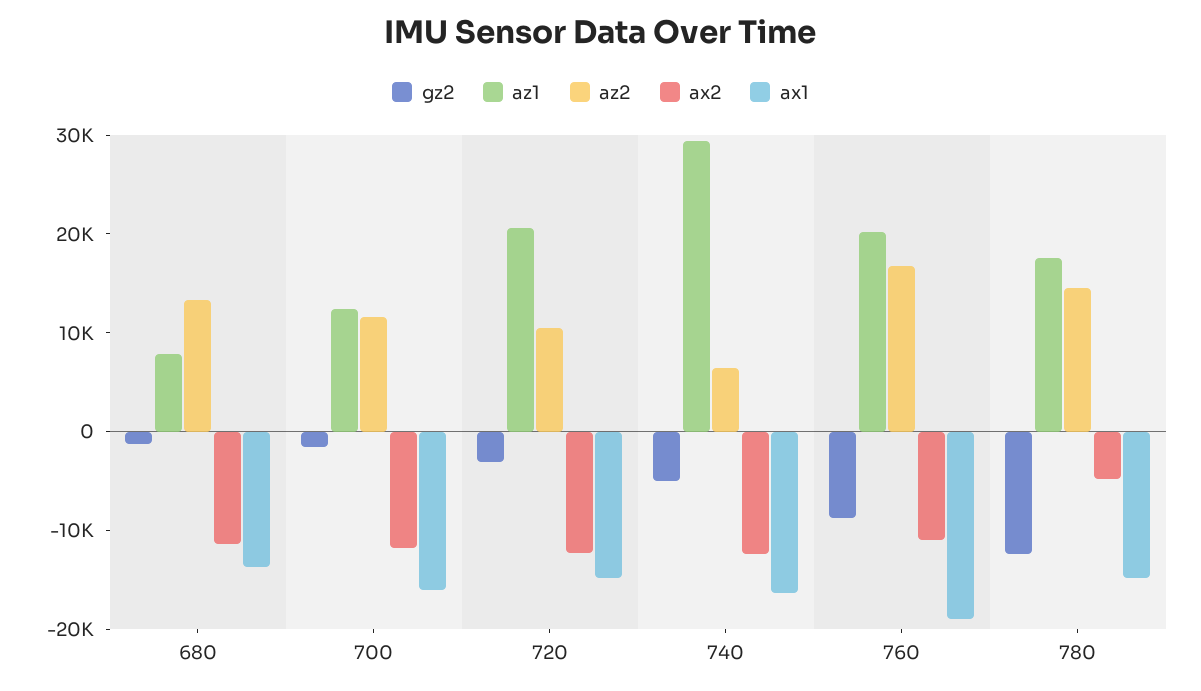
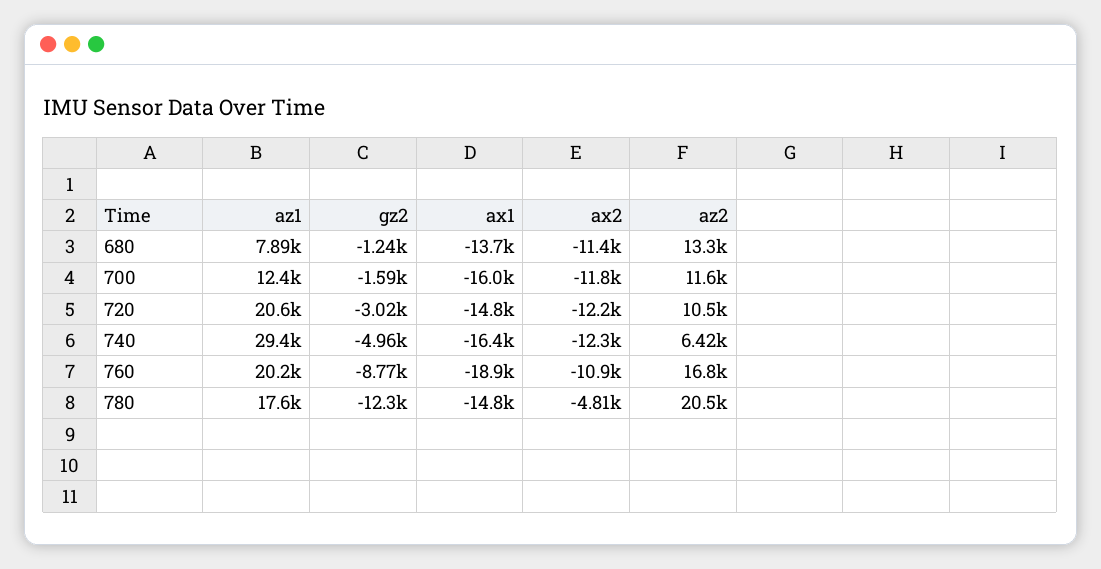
az2, 780: 14000 -> 20500

